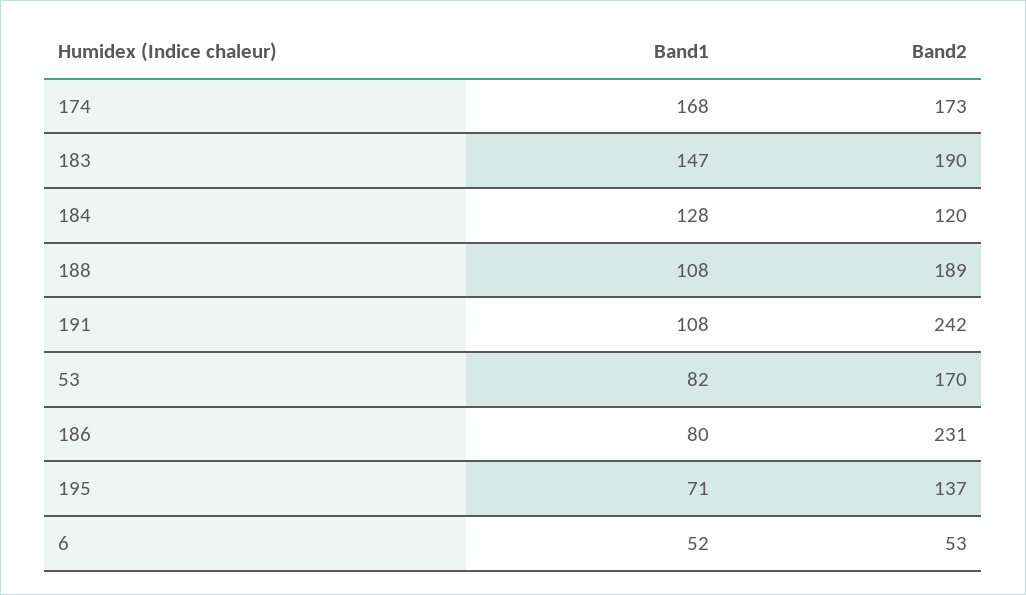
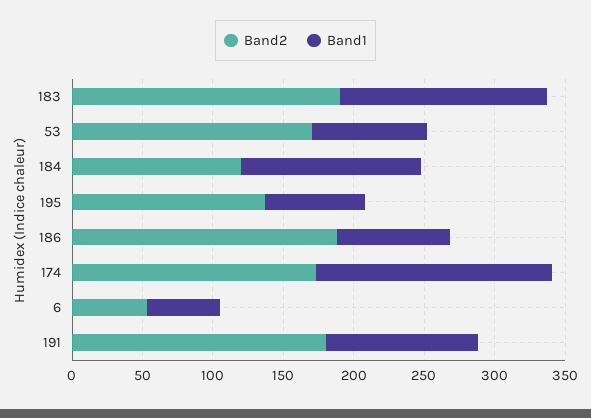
Band1, 188: 108 -> none
Band2, 188: 189 -> none
Band2, 191: 242 -> 180
Band2, 186: 231 -> 190

